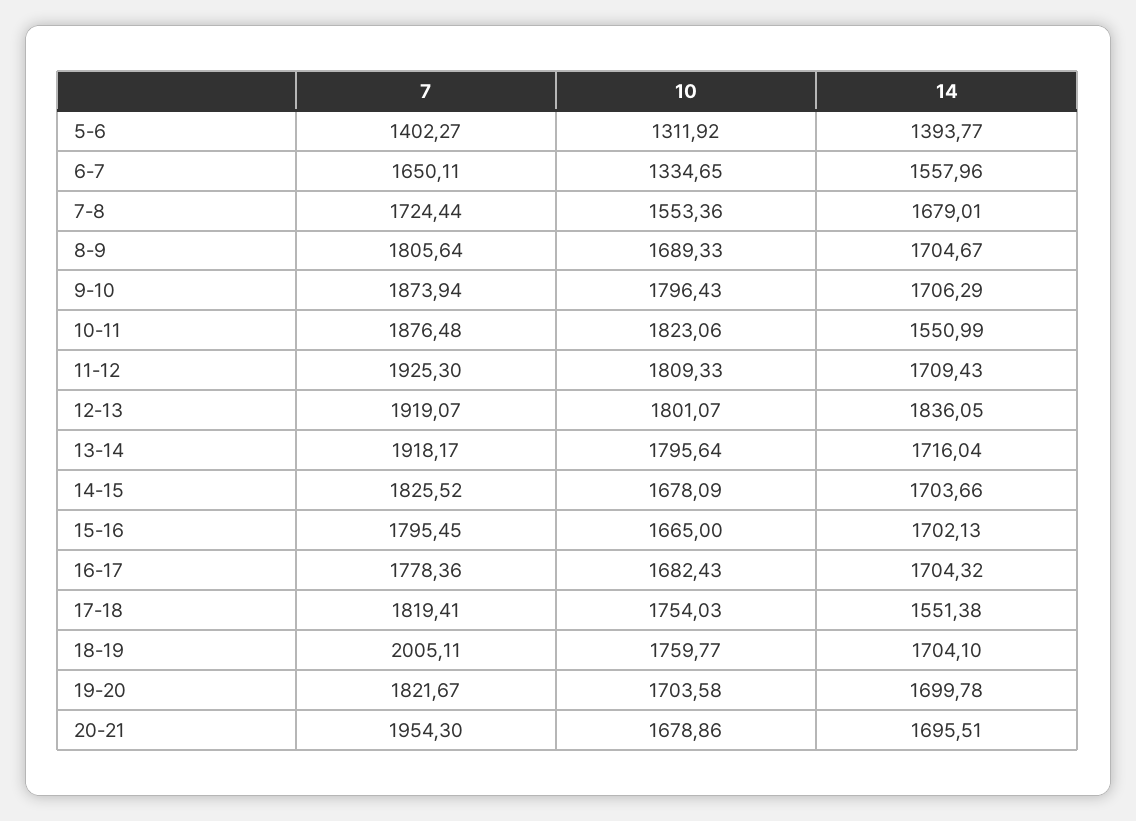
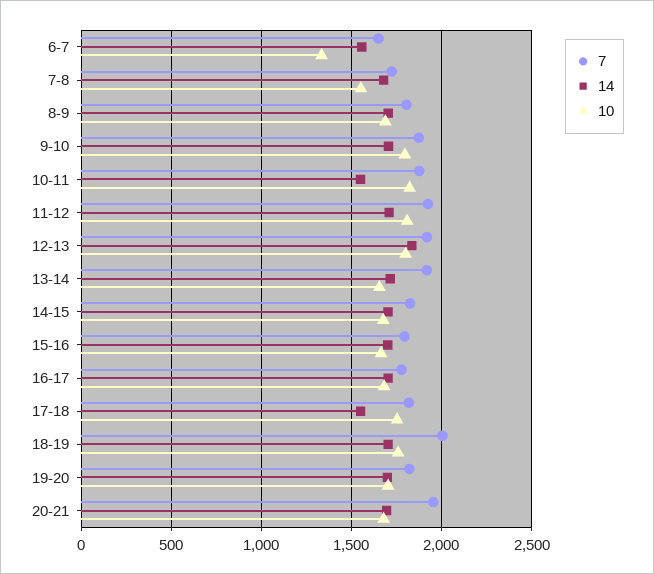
7, 5-6: 1402.27 -> none
10, 5-6: 1311.92 -> none
14, 5-6: 1393.77 -> none
10, 13-14: 1795.64 -> 1650

